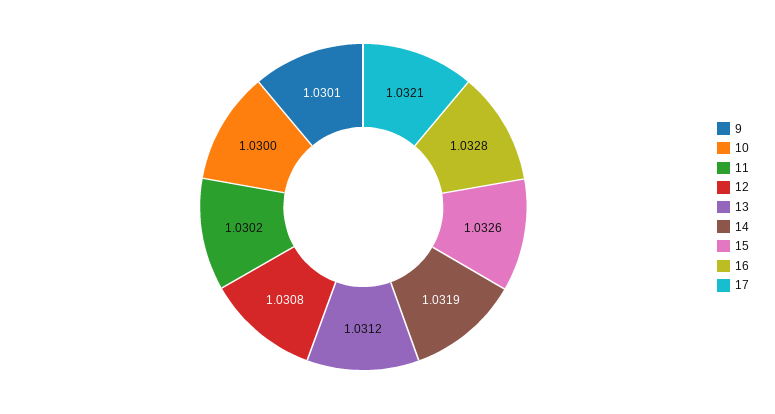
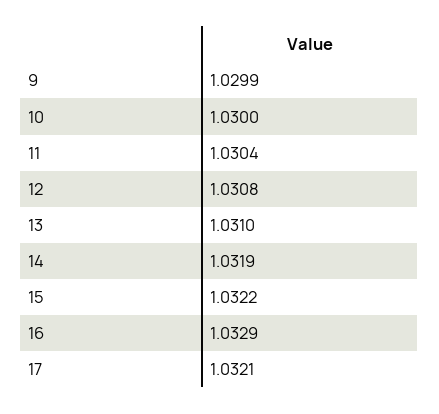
9: 1.0301 -> 1.0299
11: 1.0302 -> 1.0304
13: 1.0312 -> 1.031
15: 1.0326 -> 1.0322
16: 1.0328 -> 1.0329

